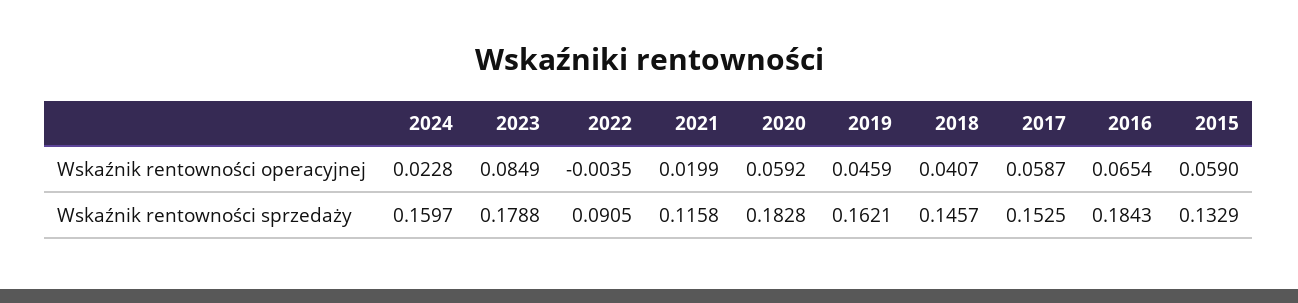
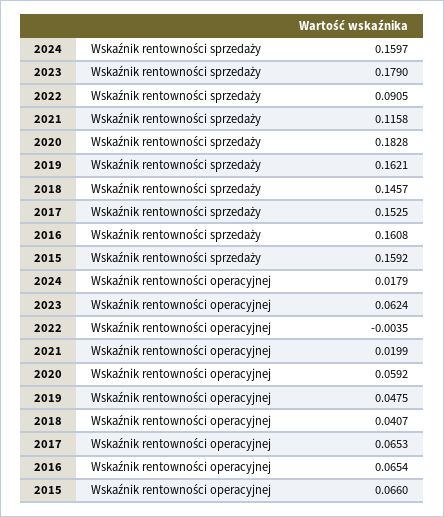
2024, Wskaźnik rentowności operacyjnej: 0.0228 -> 0.0179
2023, Wskaźnik rentowności operacyjnej: 0.0849 -> 0.0624
2019, Wskaźnik rentowności operacyjnej: 0.0459 -> 0.0475
2017, Wskaźnik rentowności operacyjnej: 0.0587 -> 0.0653
2015, Wskaźnik rentowności operacyjnej: 0.059 -> 0.066
2023, Wskaźnik rentowności sprzedaży: 0.1788 -> 0.179
2016, Wskaźnik rentowności sprzedaży: 0.1843 -> 0.1608
2015, Wskaźnik rentowności sprzedaży: 0.1329 -> 0.1592

